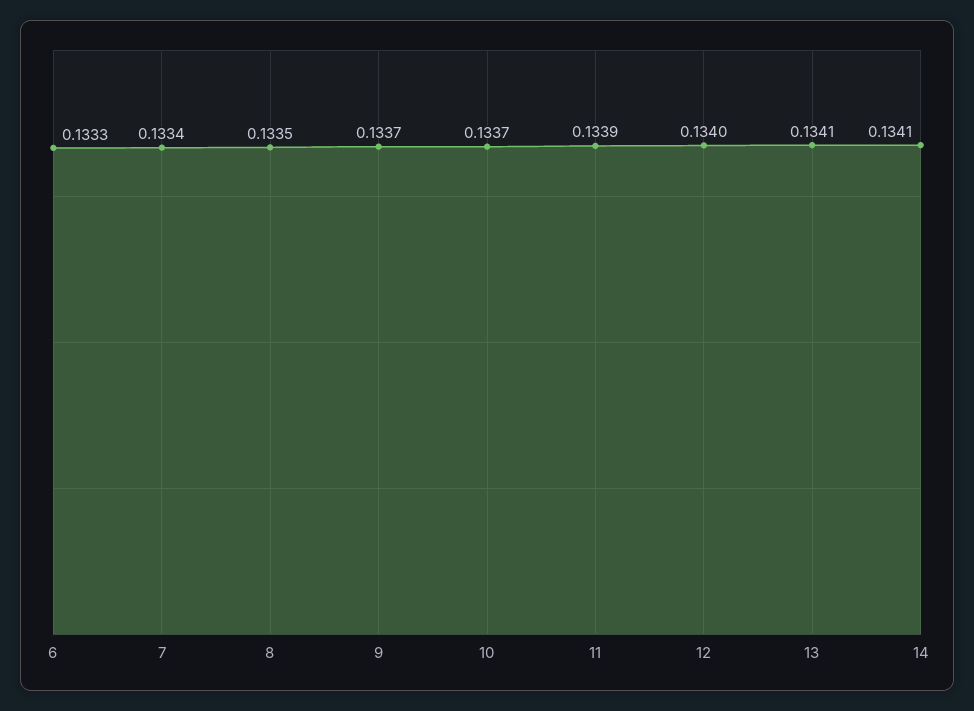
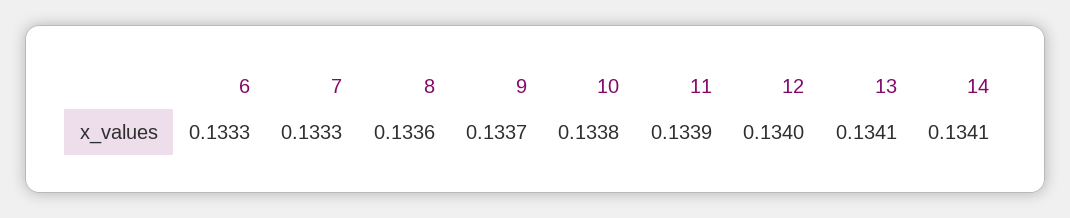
7: 0.1334 -> 0.1333
8: 0.1335 -> 0.1336
10: 0.1337 -> 0.1338

